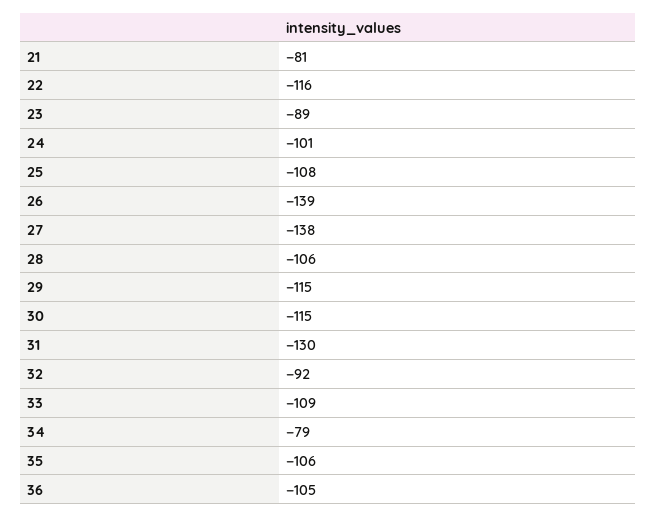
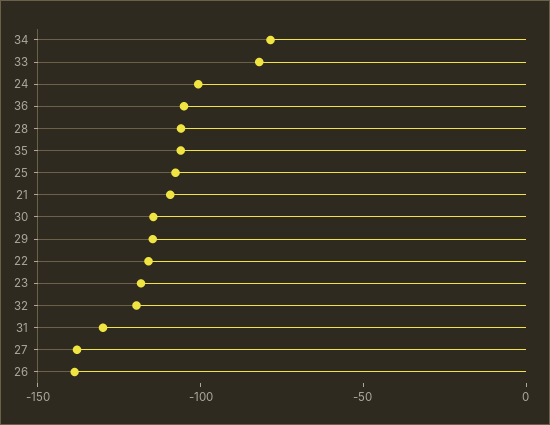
21: -81 -> -110
23: -89 -> -120
32: -92 -> -120
33: -109 -> -80

